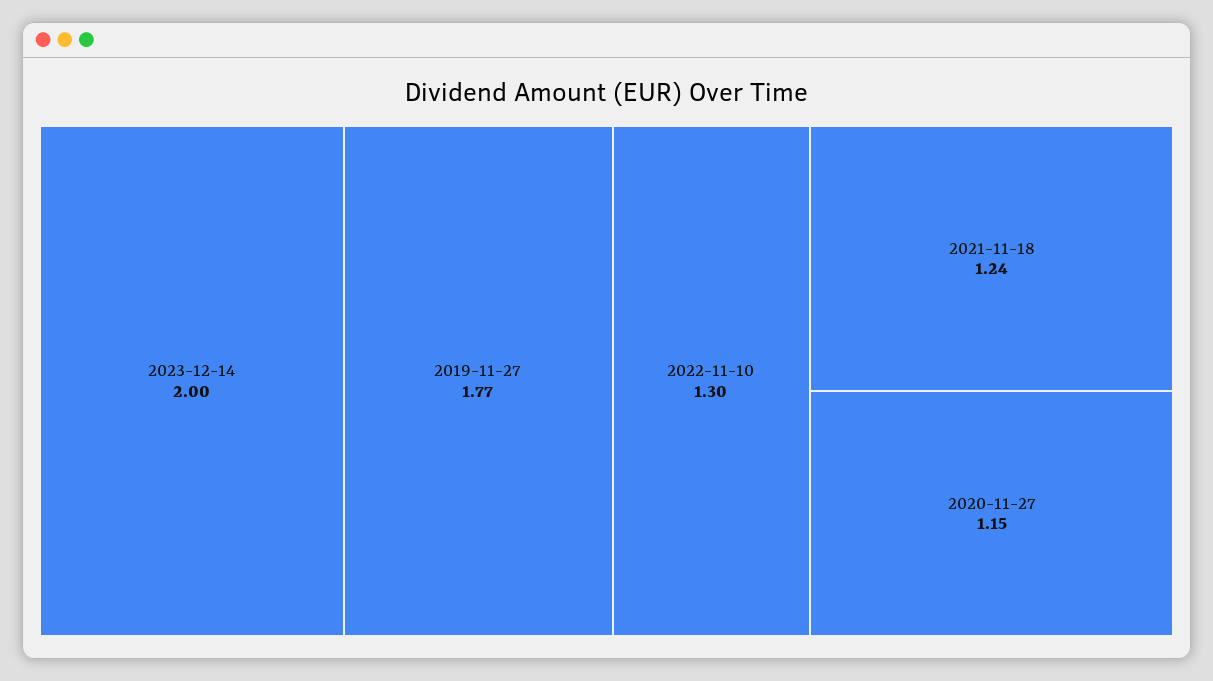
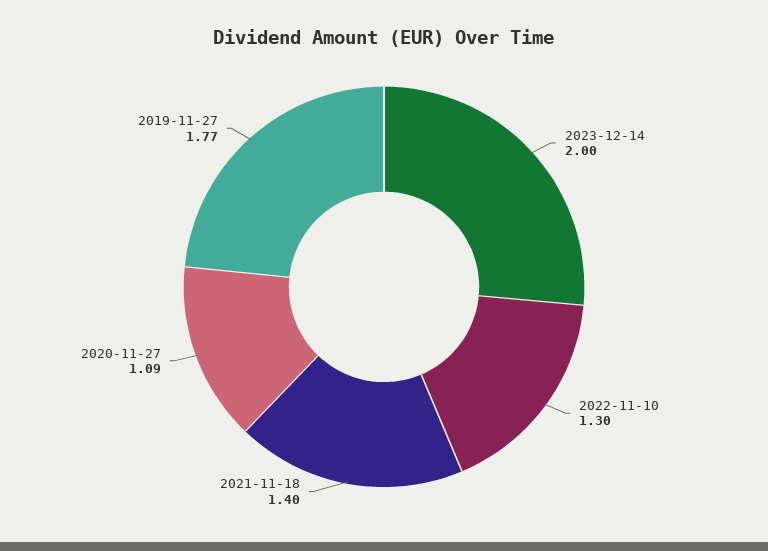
2021-11-18: 1.24 -> 1.4
2020-11-27: 1.15 -> 1.09

